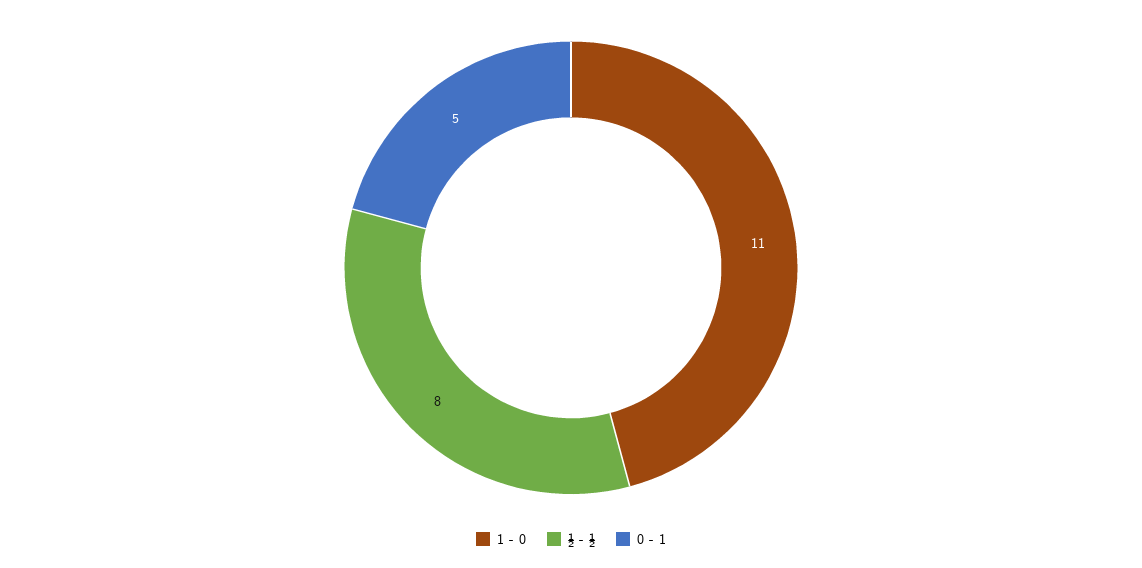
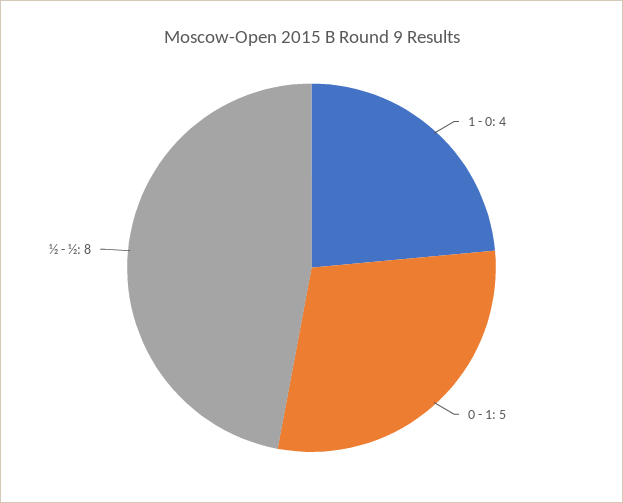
1 - 0: 11 -> 4

